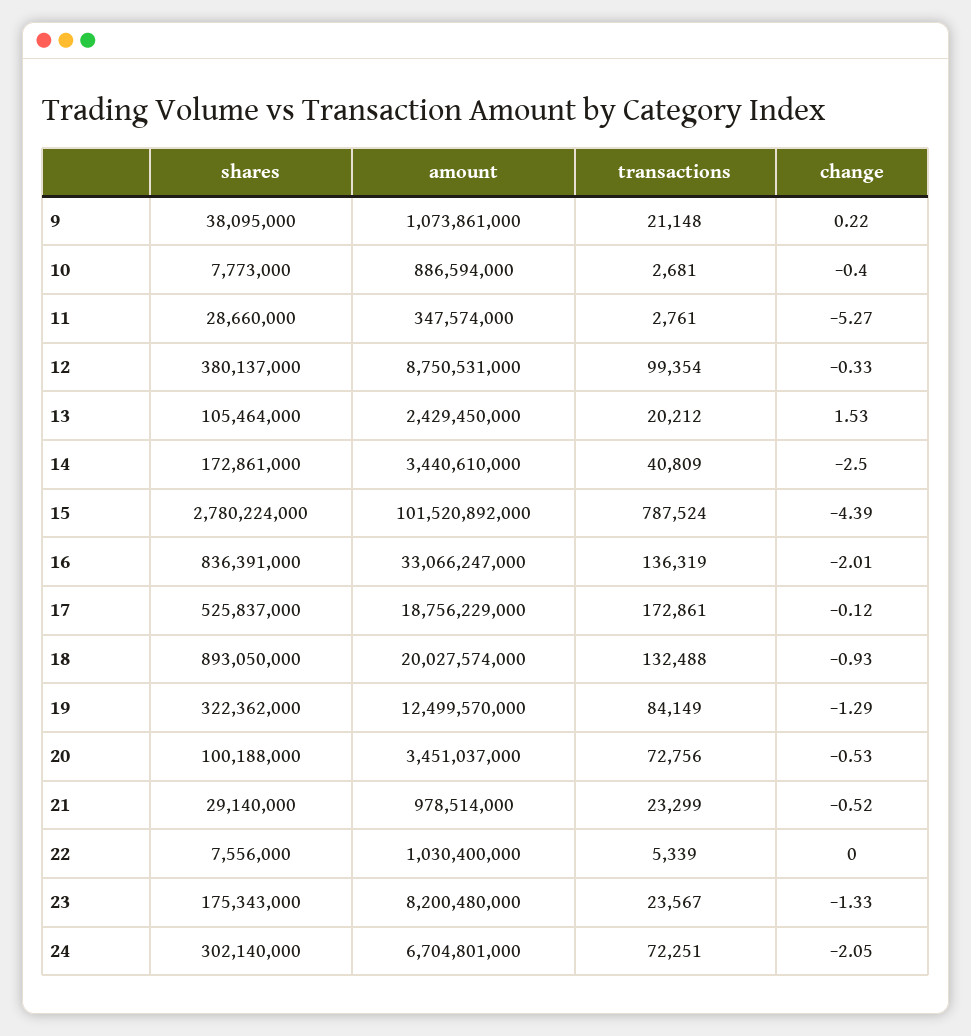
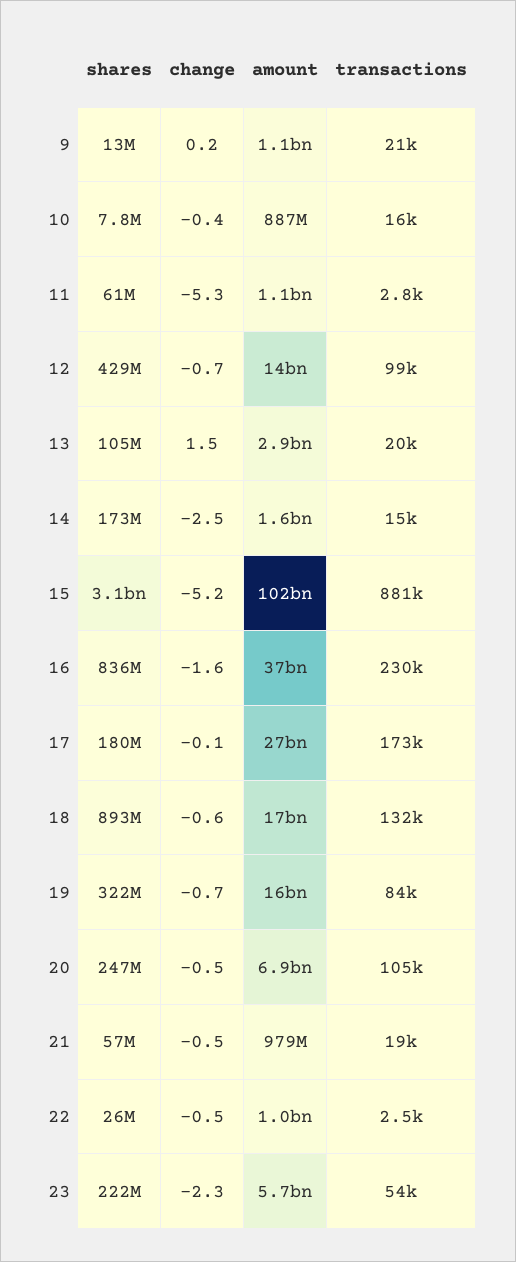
shares, 9: 38095000 -> 13000000
transactions, 10: 2681 -> 16000
shares, 11: 28660000 -> 61000000
amount, 11: 347574000 -> 1100000000
shares, 12: 380137000 -> 429000000
amount, 12: 8750531000 -> 14000000000
change, 12: -0.33 -> -0.7
amount, 13: 2429450000 -> 2900000000
amount, 14: 3440610000 -> 1600000000
transactions, 14: 40809 -> 15000
shares, 15: 2780224000 -> 3100000000
transactions, 15: 787524 -> 881000
change, 15: -4.39 -> -5.2
amount, 16: 33066247000 -> 37000000000
transactions, 16: 136319 -> 230000
change, 16: -2.01 -> -1.6
shares, 17: 525837000 -> 180000000
amount, 17: 18756229000 -> 27000000000
amount, 18: 20027574000 -> 17000000000
change, 18: -0.93 -> -0.6
amount, 19: 12499570000 -> 16000000000
change, 19: -1.29 -> -0.7
shares, 20: 100188000 -> 247000000
amount, 20: 3451037000 -> 6900000000
transactions, 20: 72756 -> 105000
shares, 21: 29140000 -> 57000000
transactions, 21: 23299 -> 19000
shares, 22: 7556000 -> 26000000
transactions, 22: 5339 -> 2500
change, 22: 0 -> -0.5
shares, 23: 175343000 -> 222000000
amount, 23: 8200480000 -> 5700000000
transactions, 23: 23567 -> 54000
change, 23: -1.33 -> -2.3
shares, 24: 302140000 -> none
amount, 24: 6704801000 -> none
transactions, 24: 72251 -> none
change, 24: -2.05 -> none

